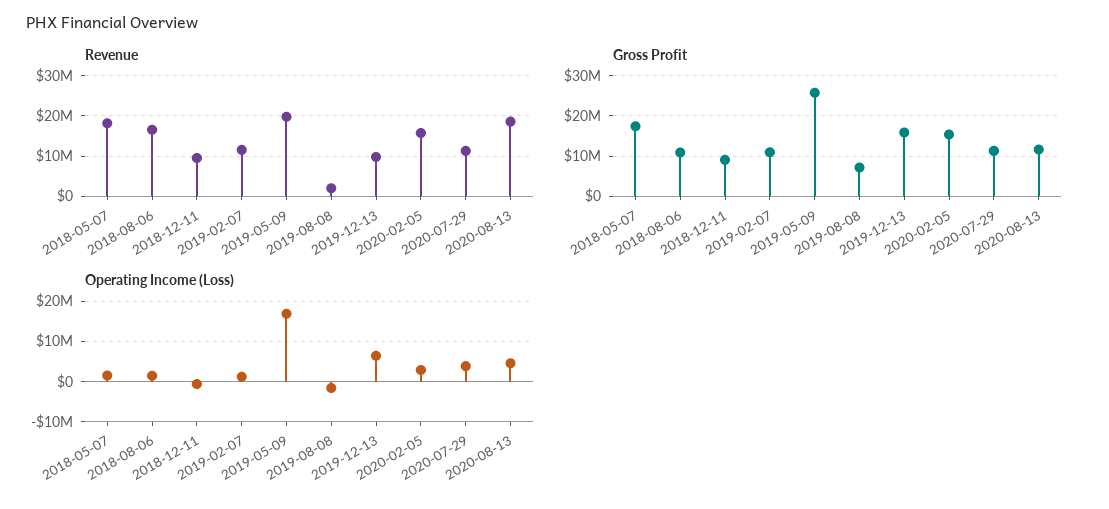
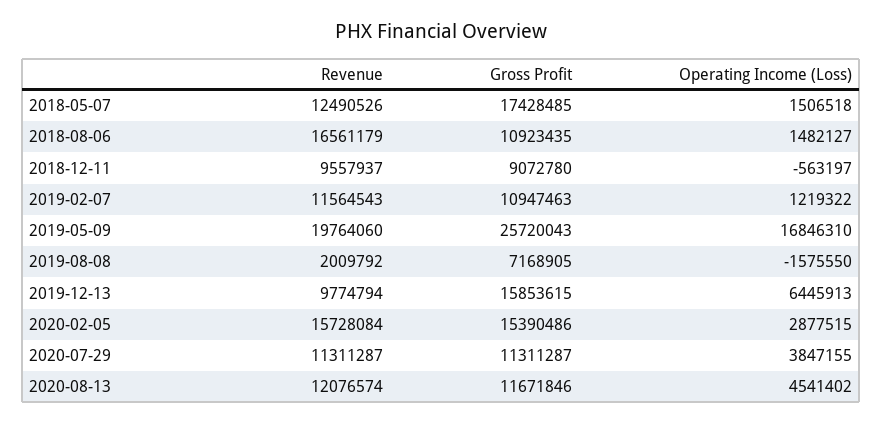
Revenue, 2018-05-07: 18000000 -> 12490526
Revenue, 2020-08-13: 18000000 -> 12076574

